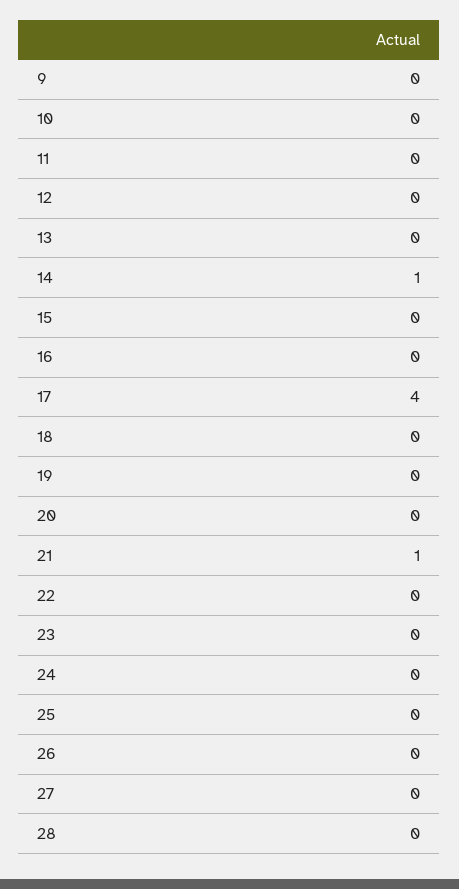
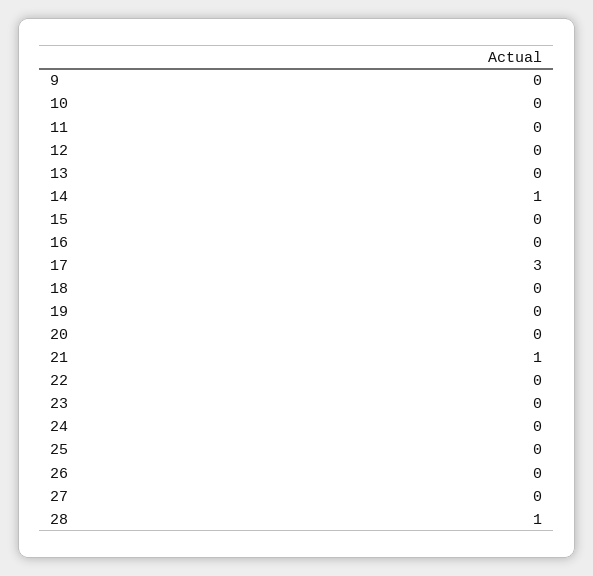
17: 4 -> 3
28: 0 -> 1

